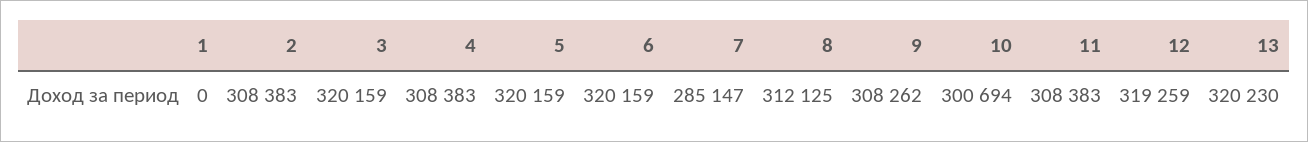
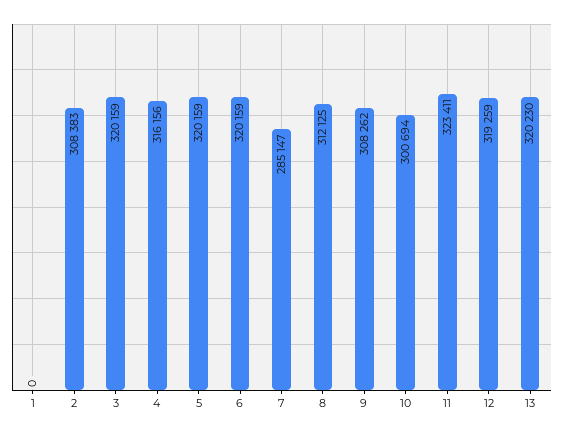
4: 308383 -> 316156
11: 308383 -> 323411

